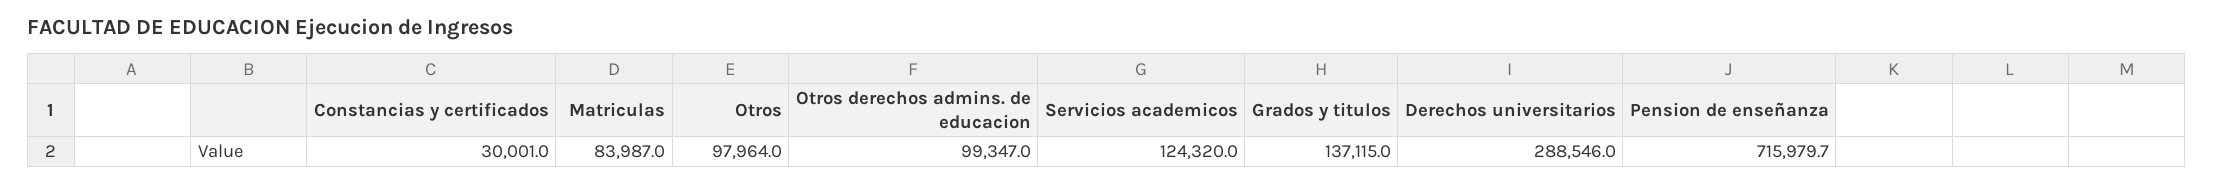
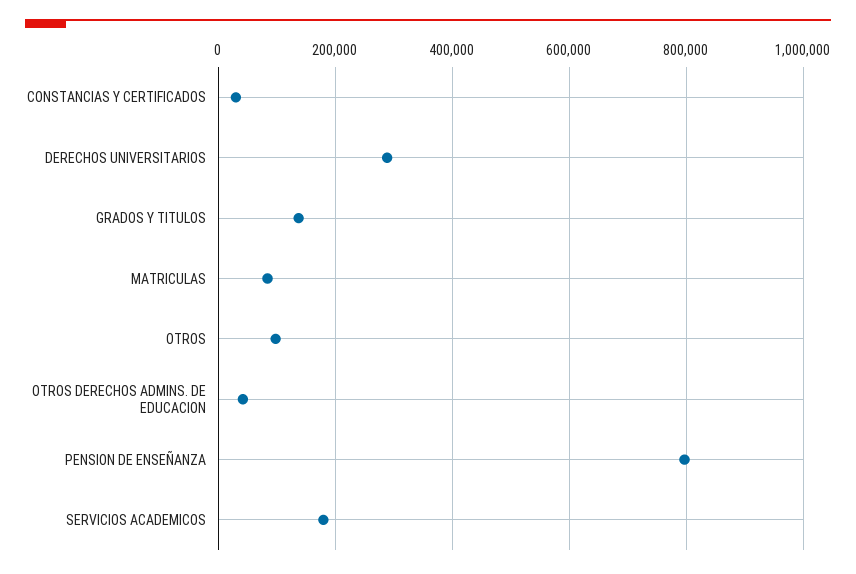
Otros derechos admins. de educacion: 99347 -> 40000
Servicios academicos: 124320 -> 180000
Pension de enseñanza: 715979.7 -> 800000

